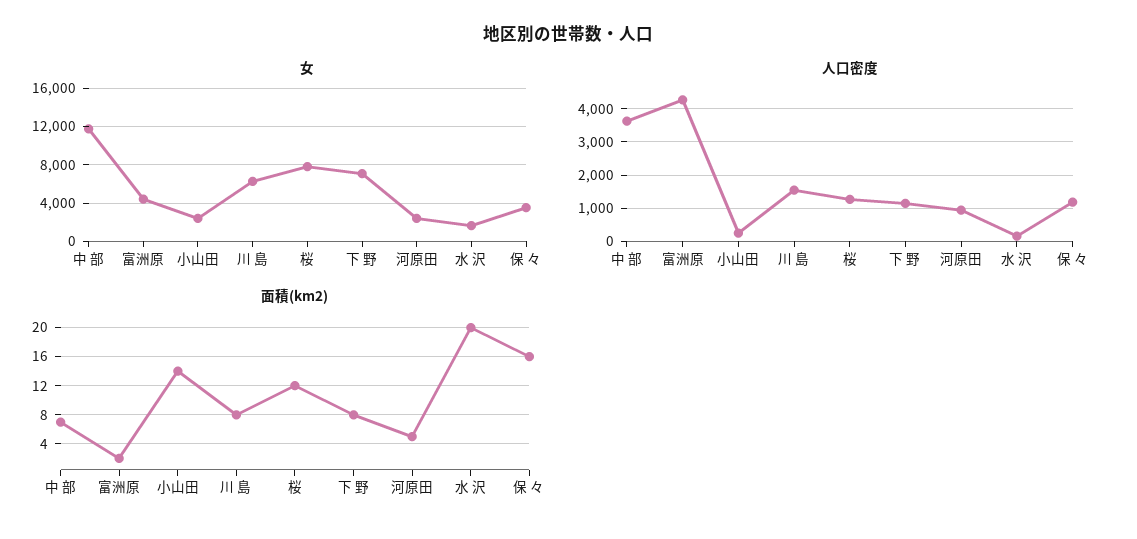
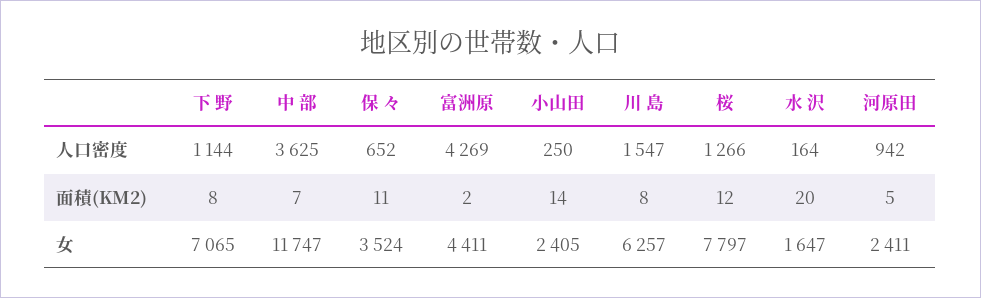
人口密度, 保 々: 1200 -> 652
面積(km2), 保 々: 16 -> 11

